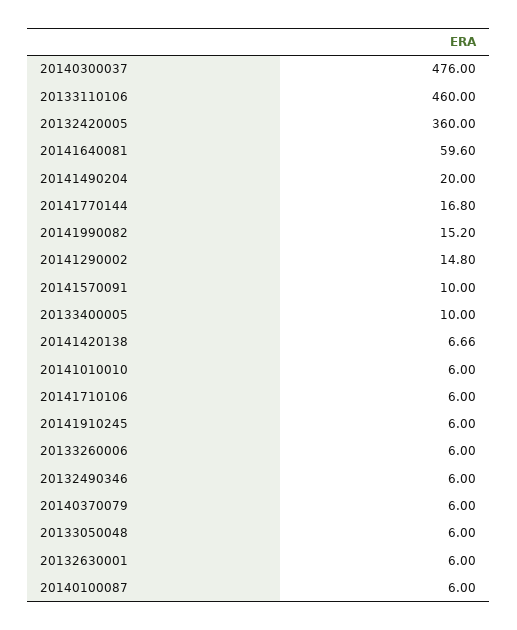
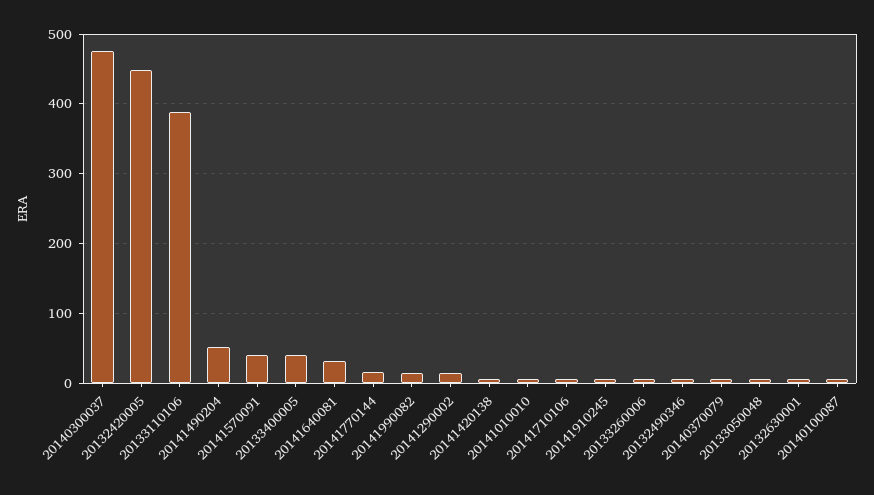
20133110106: 460 -> 390
20132420005: 360 -> 450
20141640081: 59.6 -> 30
20141490204: 20 -> 50
20141570091: 10 -> 40
20133400005: 10 -> 40

